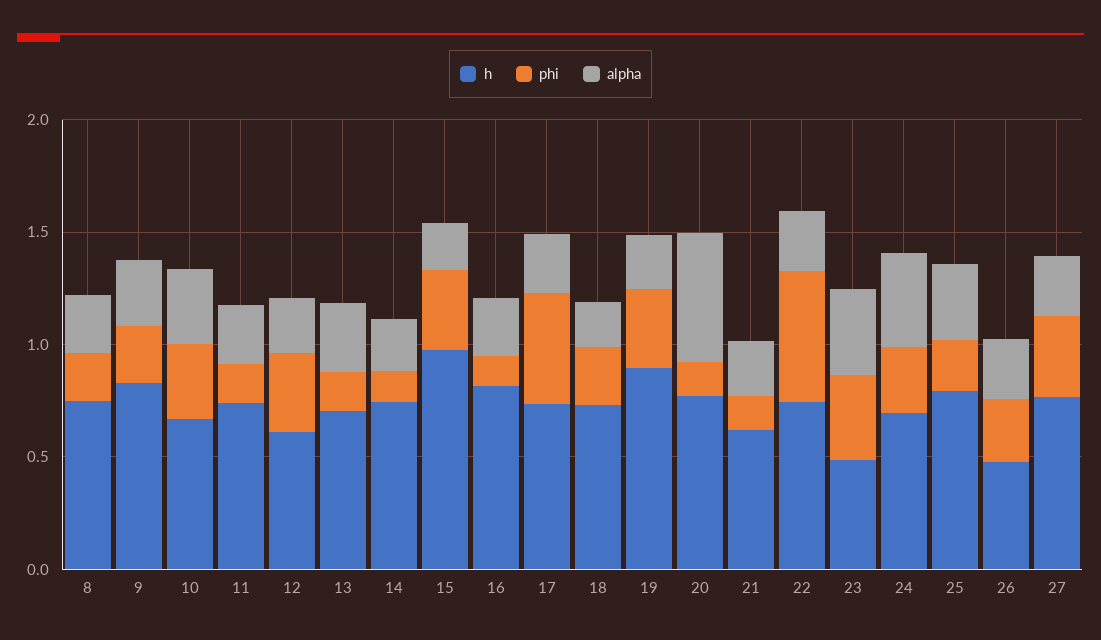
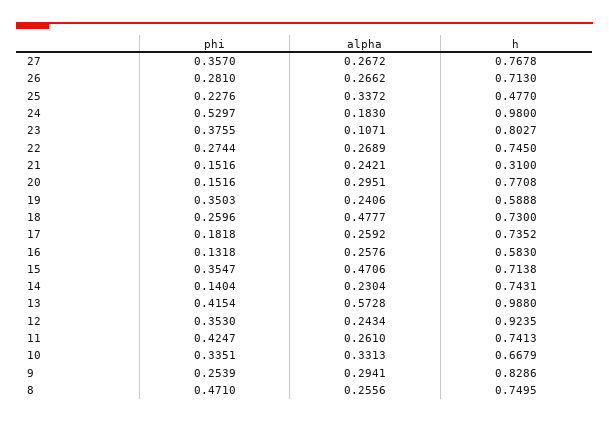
phi, 8: 0.2 -> 0.471
phi, 11: 0.2 -> 0.4247
h, 12: 0.6 -> 0.9235
h, 13: 0.7 -> 0.988
phi, 13: 0.2 -> 0.4154
alpha, 13: 0.3 -> 0.5728
h, 15: 1 -> 0.7138
alpha, 15: 0.2 -> 0.4706
h, 16: 0.8 -> 0.583
phi, 17: 0.5 -> 0.1818
alpha, 18: 0.2 -> 0.4777
h, 19: 0.9 -> 0.5888
alpha, 20: 0.6 -> 0.2951
h, 21: 0.6 -> 0.31
phi, 22: 0.6 -> 0.2744
h, 23: 0.5 -> 0.8027
alpha, 23: 0.4 -> 0.1071
h, 24: 0.7 -> 0.98
phi, 24: 0.3 -> 0.5297
alpha, 24: 0.4 -> 0.183
h, 25: 0.8 -> 0.477
h, 26: 0.5 -> 0.713

